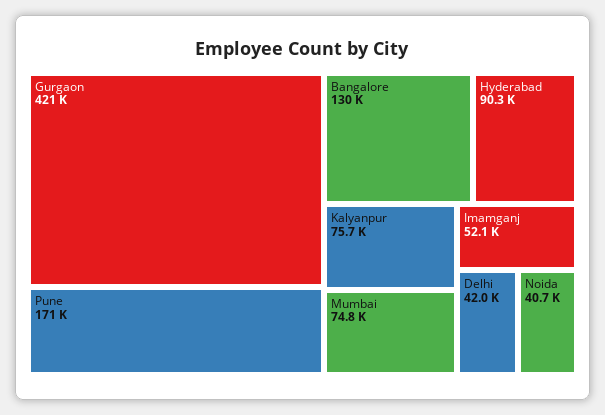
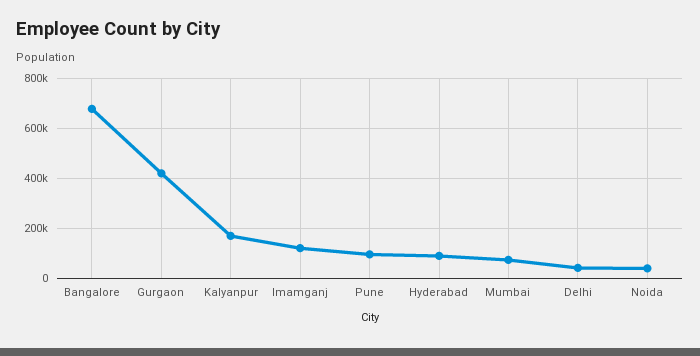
Pune: 171000 -> 100000
Bangalore: 130000 -> 675000
Kalyanpur: 75700 -> 175000
Imamganj: 52100 -> 125000

